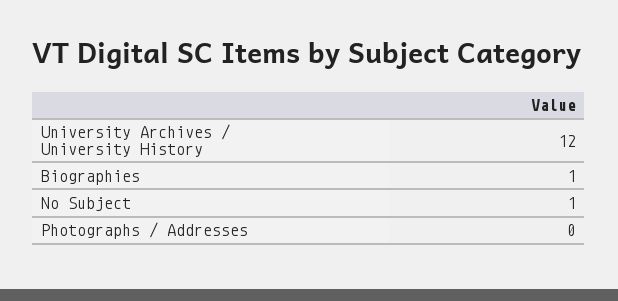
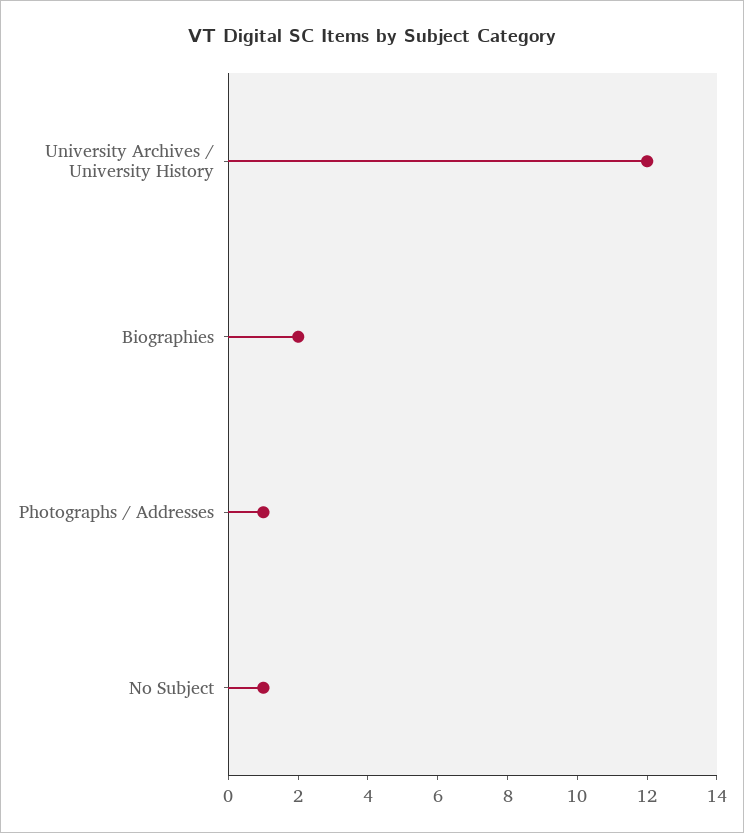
Biographies: 1 -> 2
Photographs / Addresses: 0 -> 1

